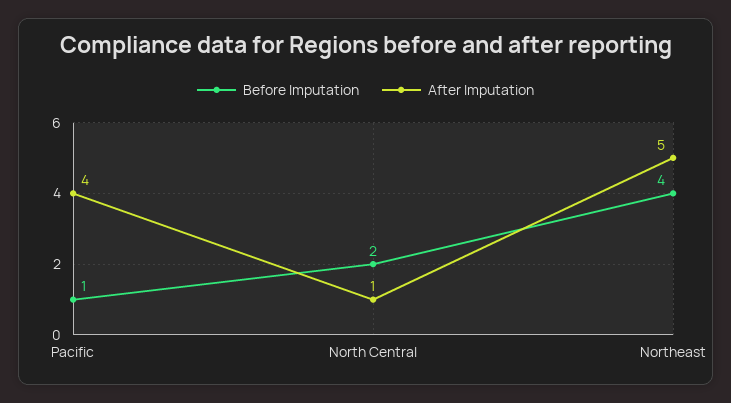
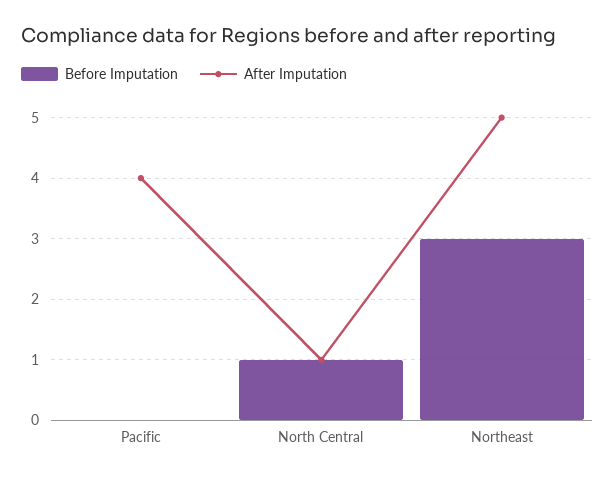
Before Imputation, Pacific: 1 -> 0
Before Imputation, North Central: 2 -> 1
Before Imputation, Northeast: 4 -> 3

